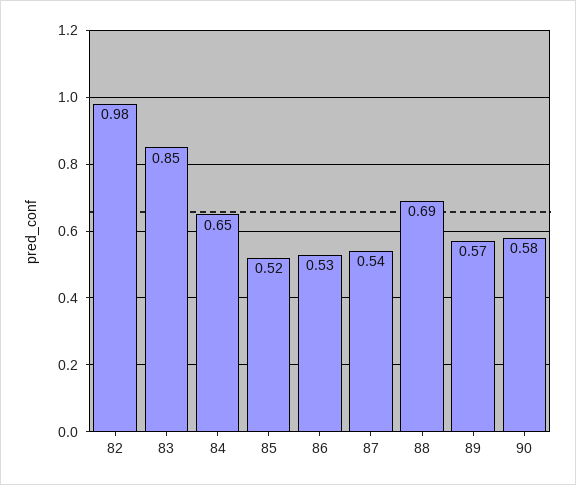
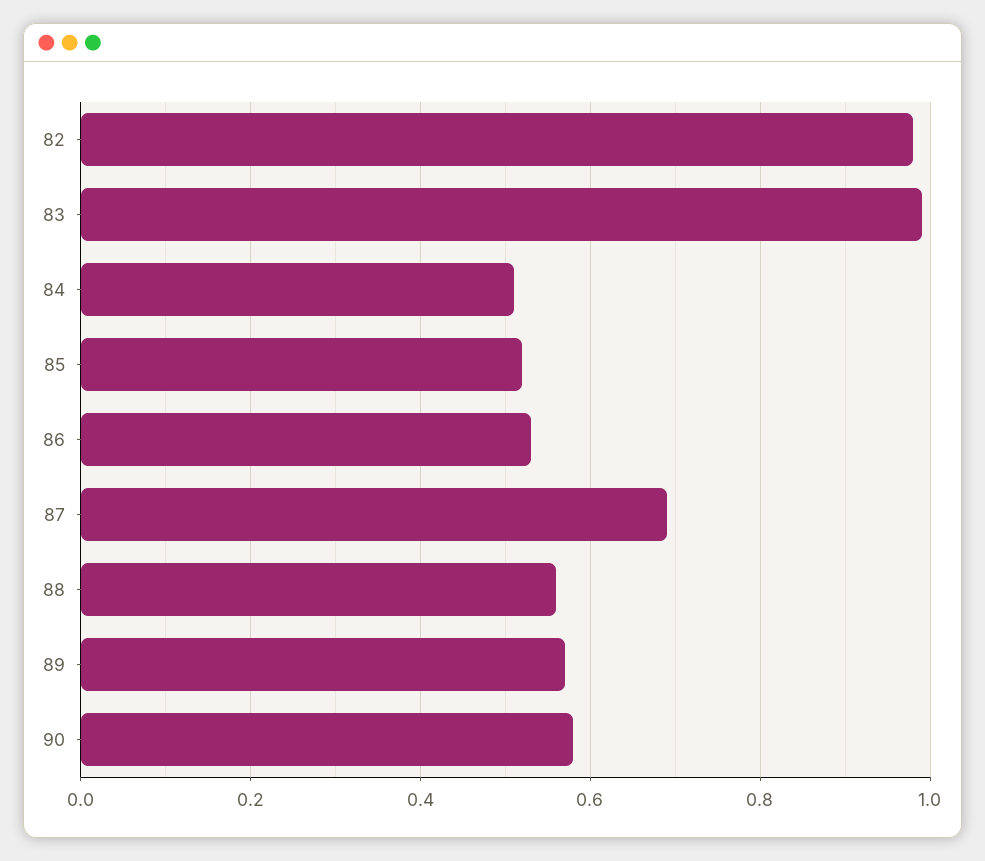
83: 0.85 -> 1
84: 0.65 -> 0.5
87: 0.54 -> 0.7
88: 0.69 -> 0.55

